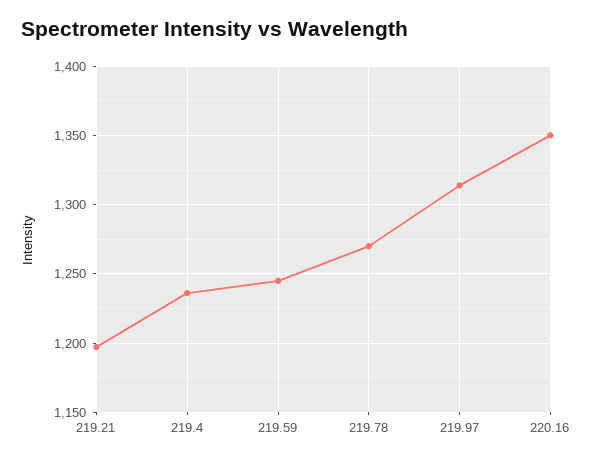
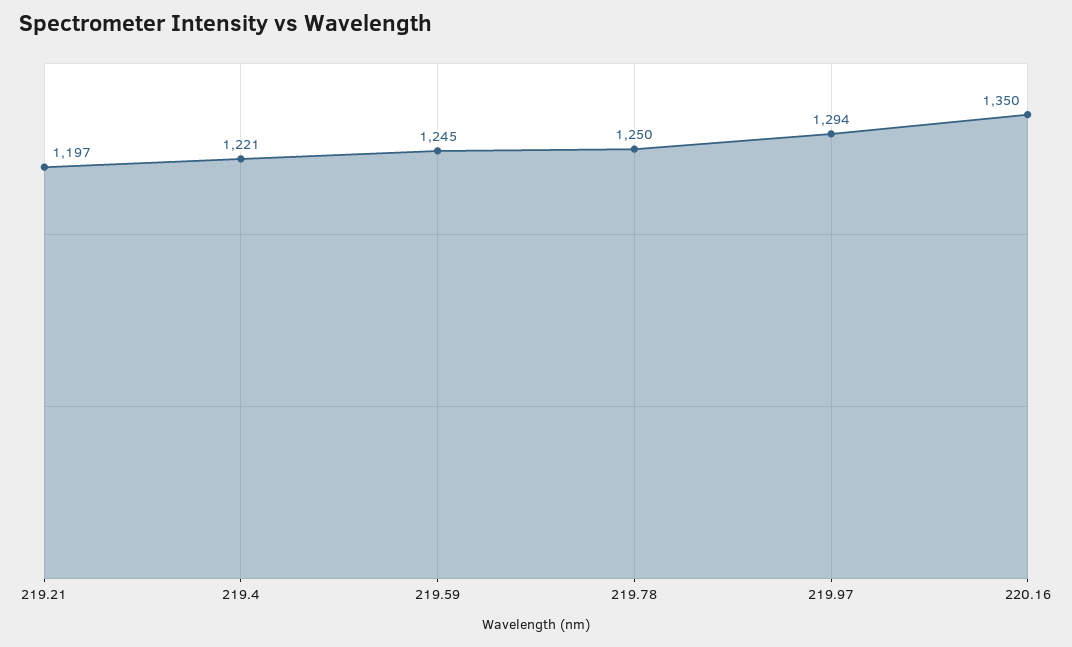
219.4: 1235 -> 1221
219.78: 1270 -> 1250
219.97: 1315 -> 1294

